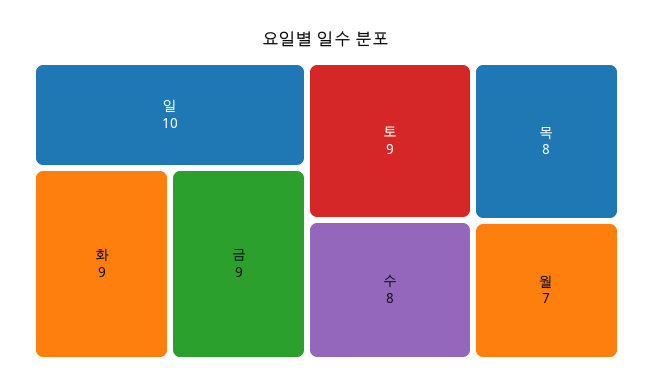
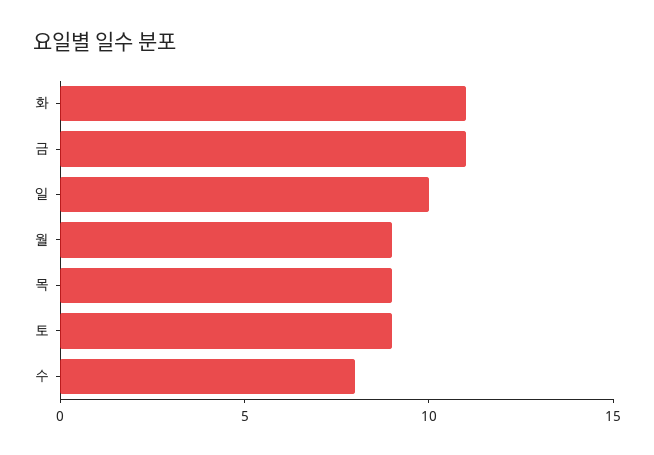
화: 9 -> 11
금: 9 -> 11
목: 8 -> 9
월: 7 -> 9

